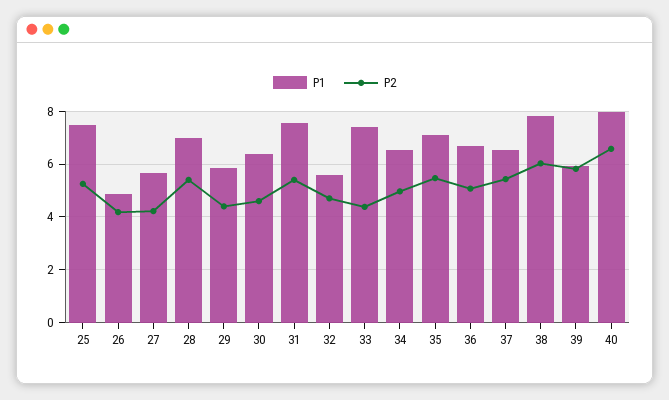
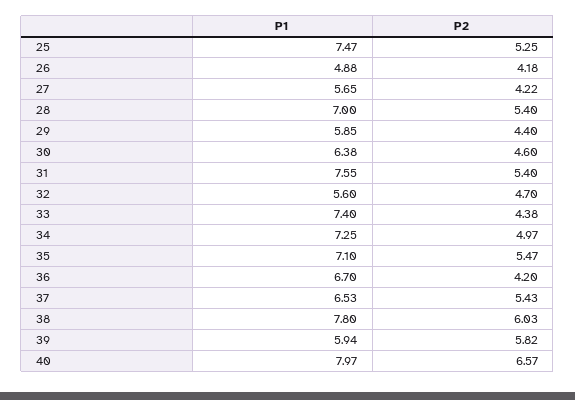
P1, 34: 6.5 -> 7.25
P2, 36: 5 -> 4.2

